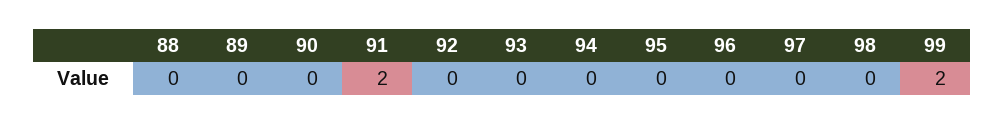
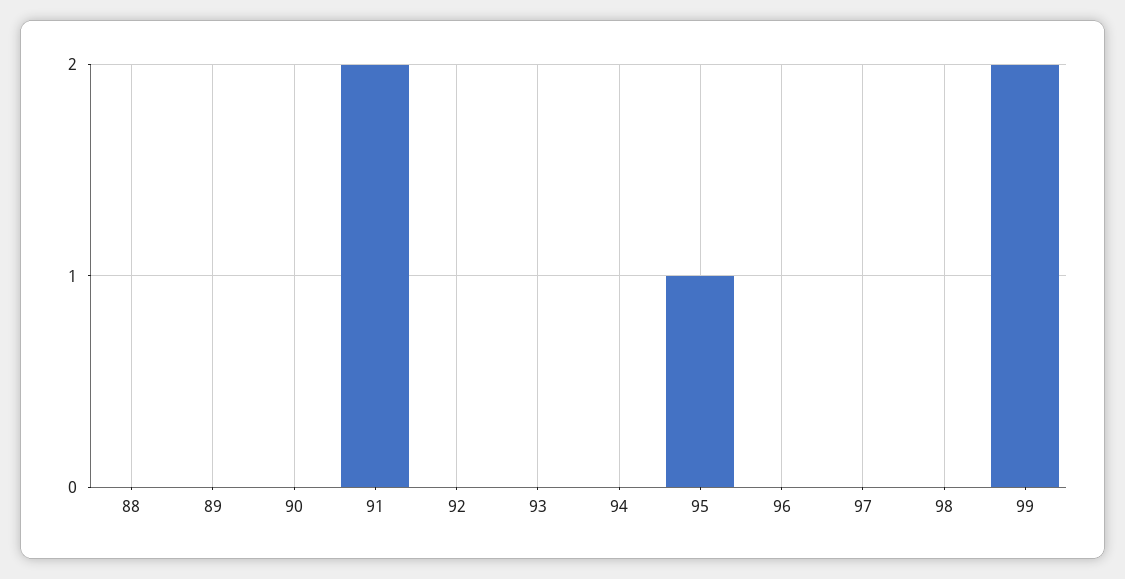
95: 0 -> 1

